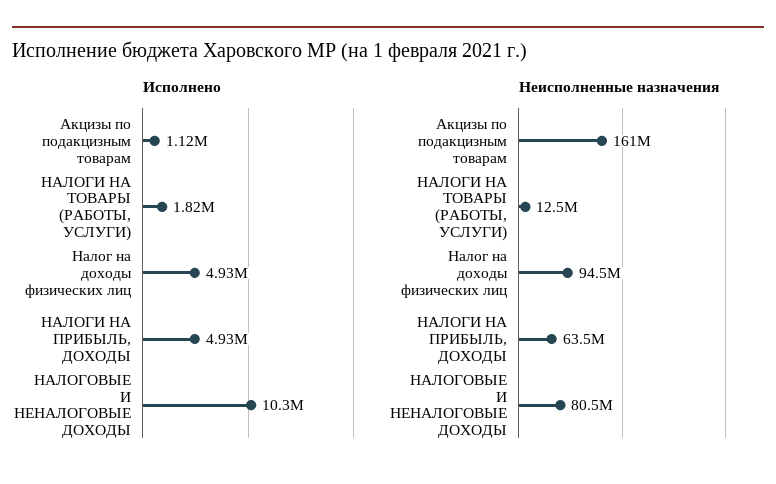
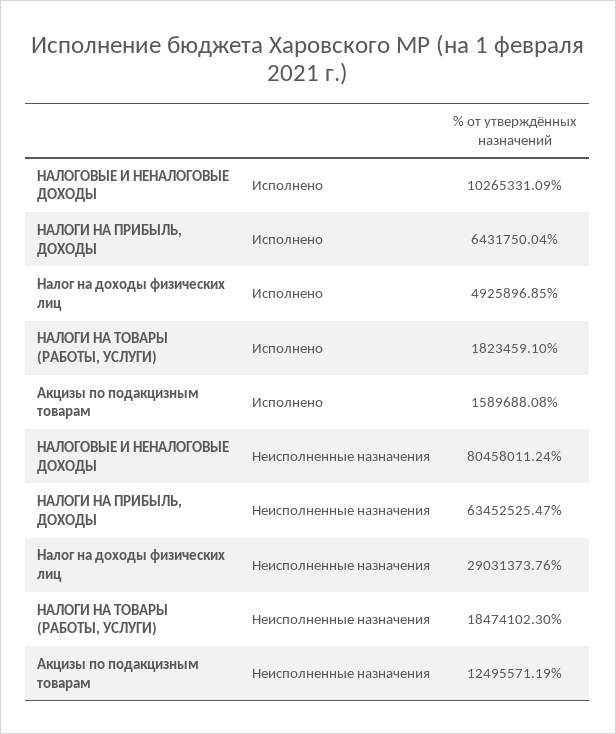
Исполнено, Акцизы по подакцизным товарам: 1120000 -> 1589688.08
Исполнено, НАЛОГИ НА ПРИБЫЛЬ, ДОХОДЫ: 4930000 -> 6431750.04
Неисполненные назначения, Акцизы по подакцизным товарам: 161000000 -> 12495571.19
Неисполненные назначения, НАЛОГИ НА ТОВАРЫ (РАБОТЫ, УСЛУГИ): 12500000 -> 18474102.3
Неисполненные назначения, Налог на доходы физических лиц: 94500000 -> 29031373.76

